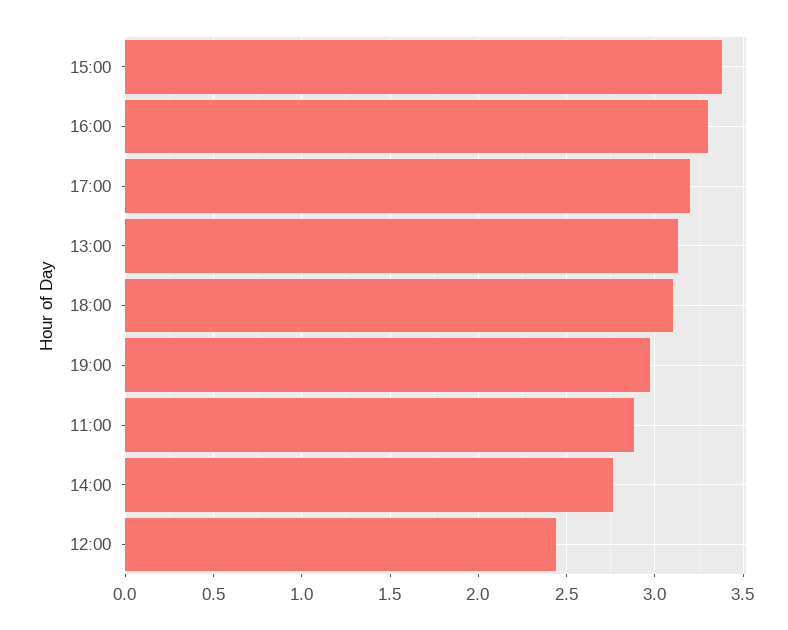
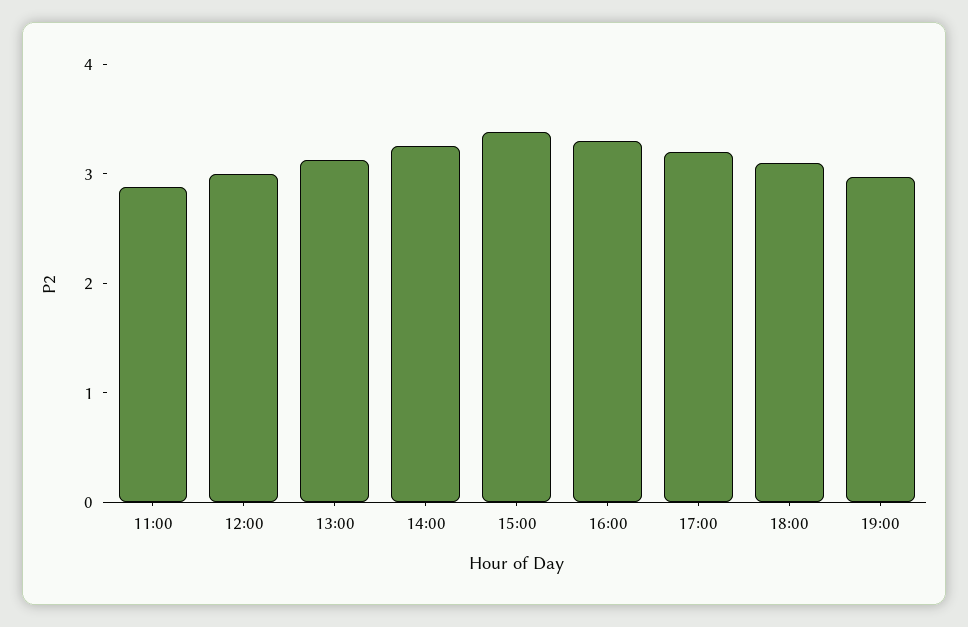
14:00: 2.75 -> 3.2
12:00: 2.45 -> 3

